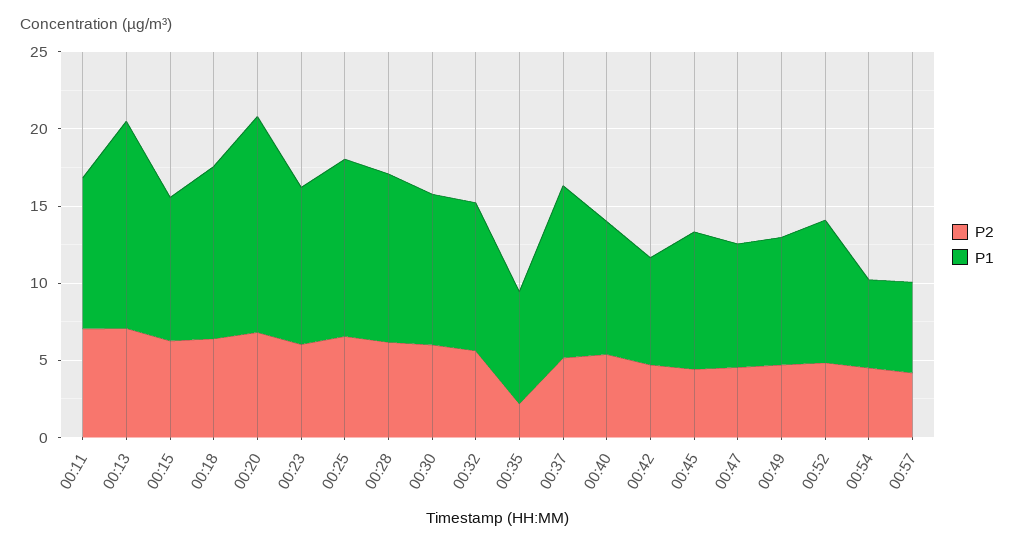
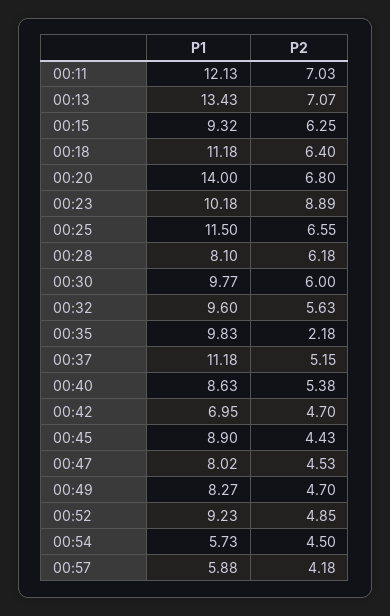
P1, 00:11: 10 -> 12.13
P2, 00:23: 6 -> 8.89
P1, 00:28: 11 -> 8.1
P1, 00:35: 7 -> 9.83

